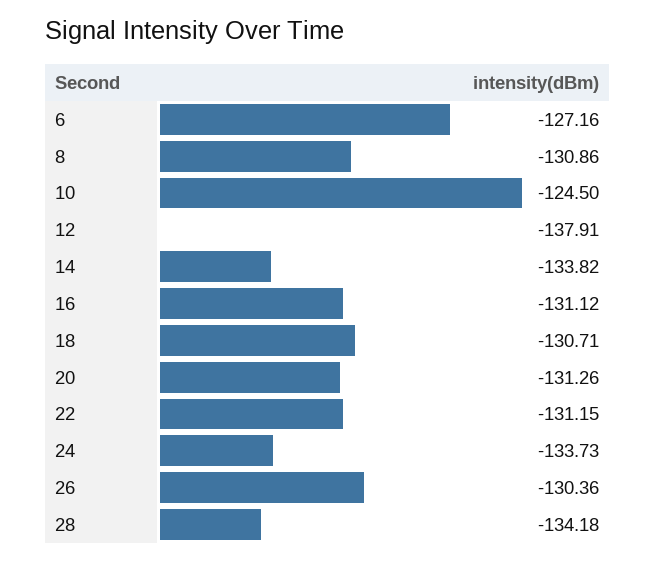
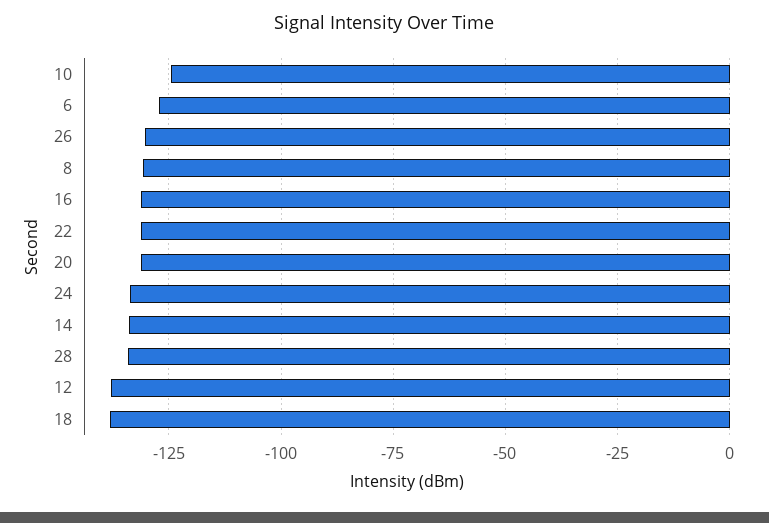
18: -130.71 -> -137.5

